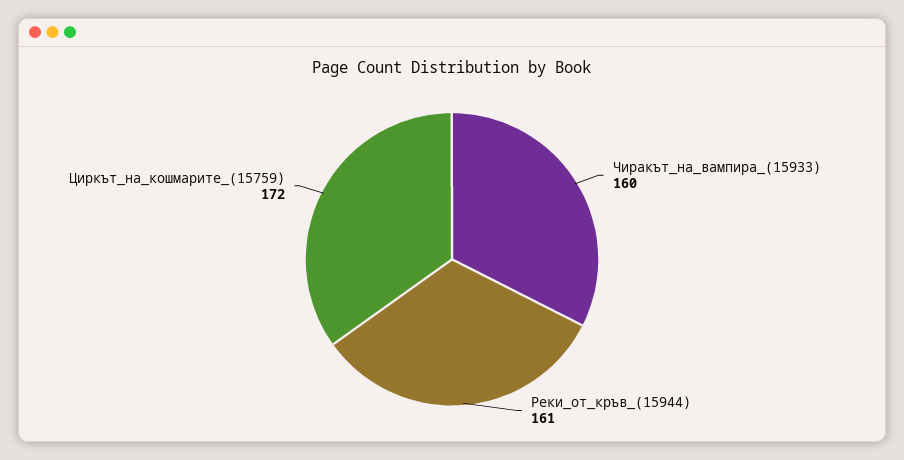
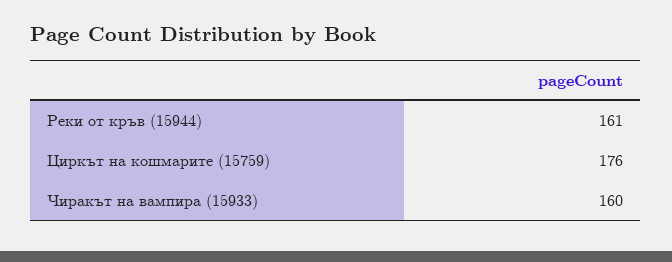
Циркът_на_кошмарите_(15759): 172 -> 176

